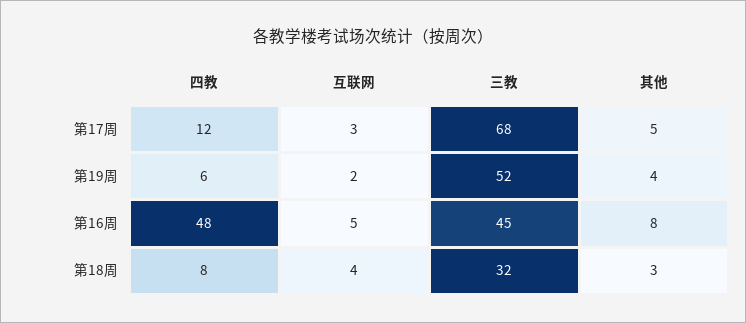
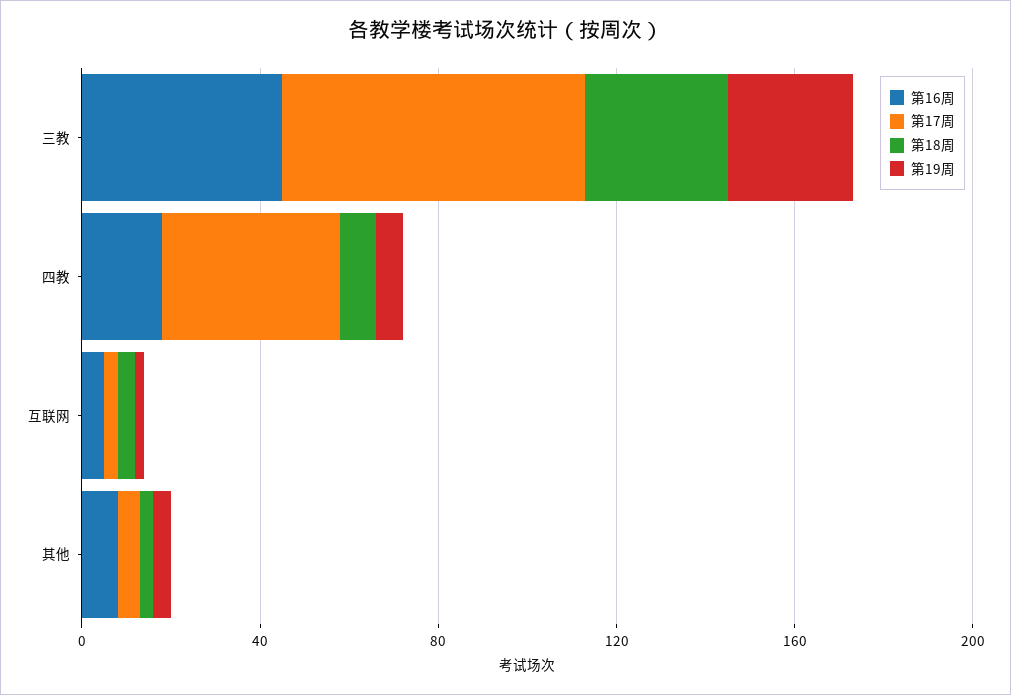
第17周, 四教: 12 -> 40
第19周, 三教: 52 -> 30
第16周, 四教: 48 -> 20

